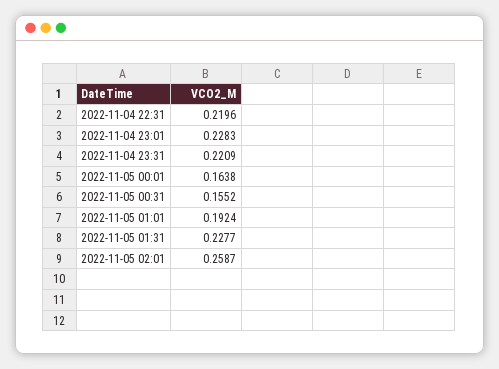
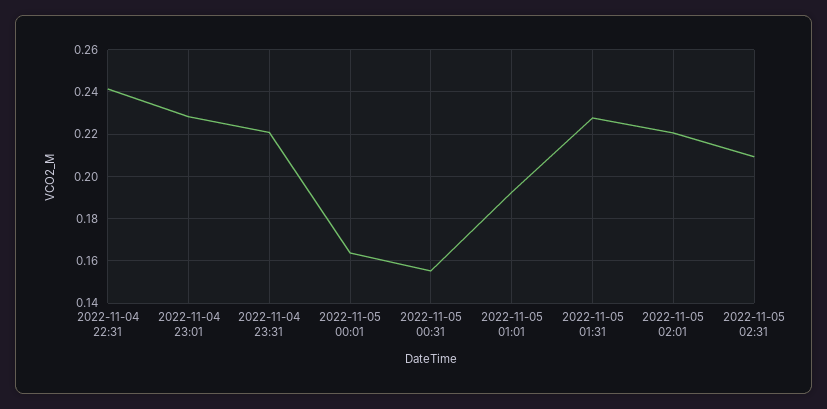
2022-11-04 22:31: 0.2196 -> 0.24
2022-11-05 02:01: 0.2587 -> 0.22
2022-11-05 02:31: none -> 0.21

